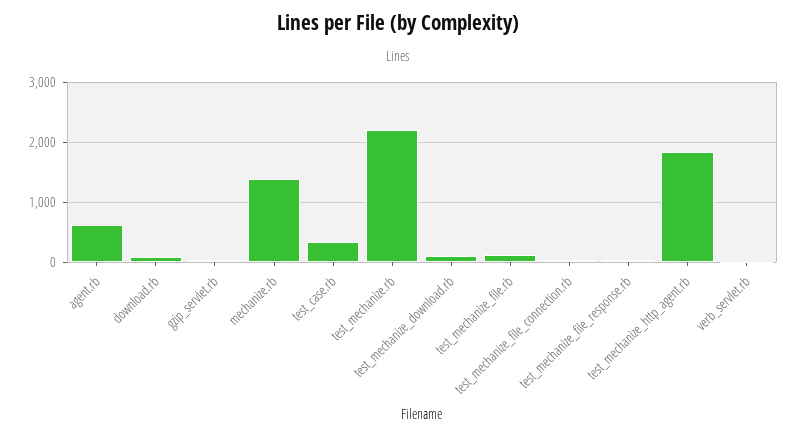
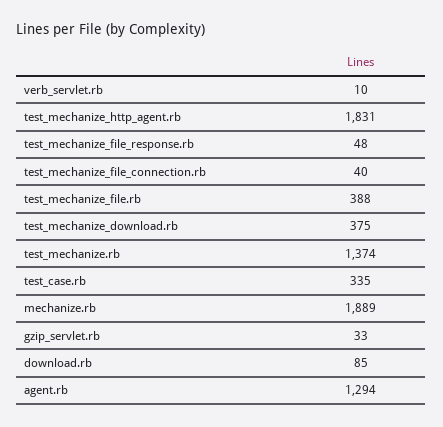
agent.rb: 600 -> 1294
mechanize.rb: 1400 -> 1889
test_mechanize.rb: 2200 -> 1374
test_mechanize_download.rb: 100 -> 375
test_mechanize_file.rb: 100 -> 388

